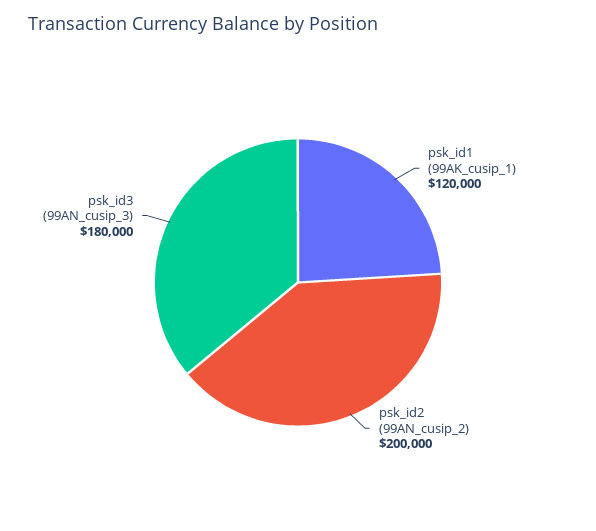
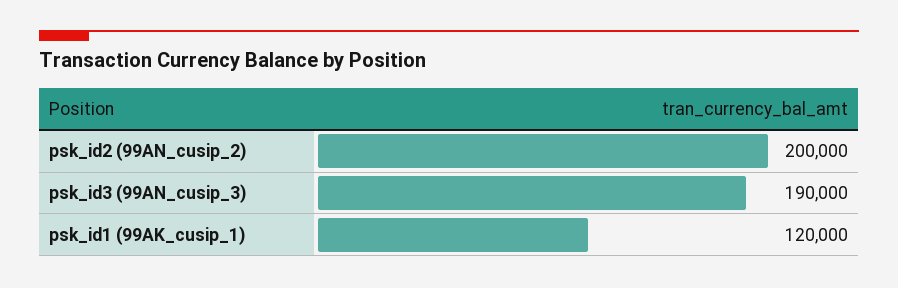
psk_id3 (99AN_cusip_3): 180000 -> 190000

